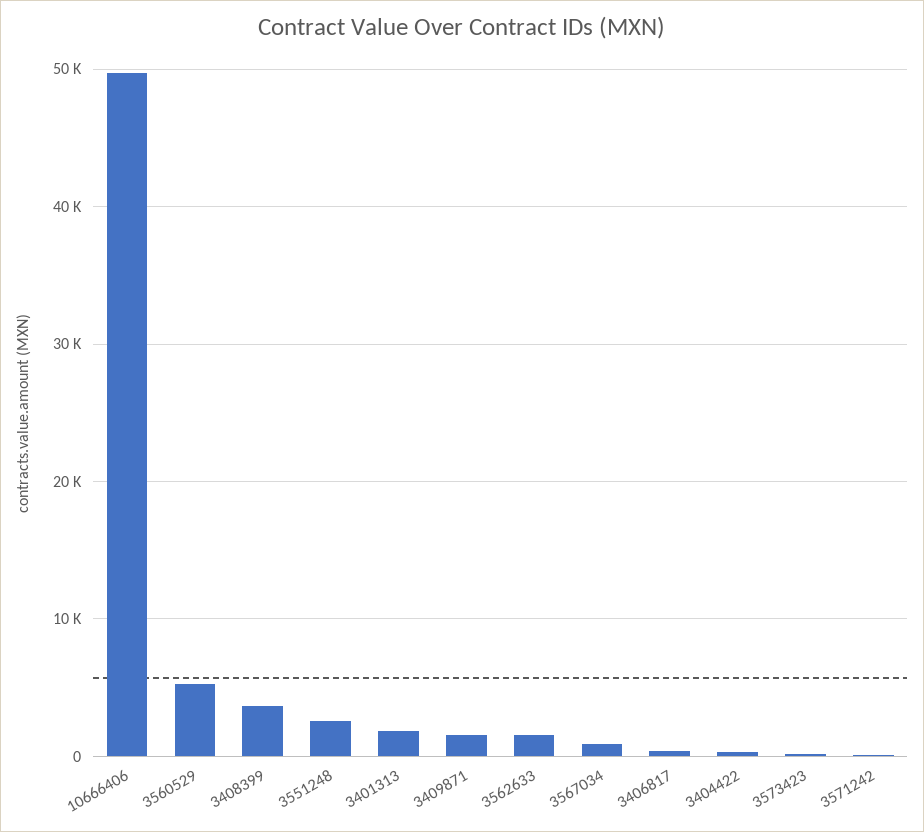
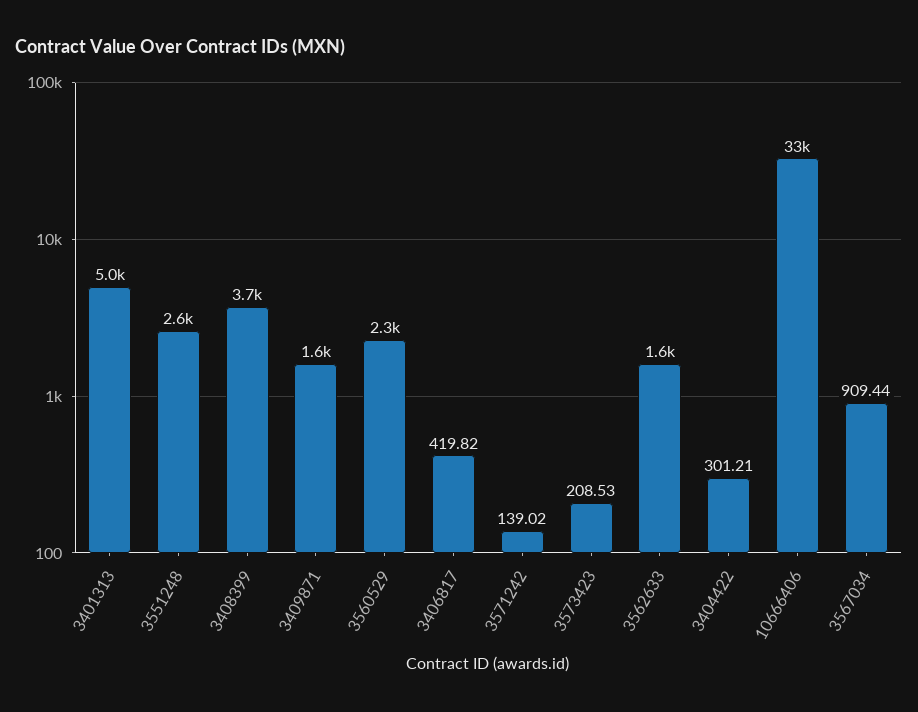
10666406: 50000 -> 33000
3560529: 5000 -> 2300
3401313: 2000 -> 5000

